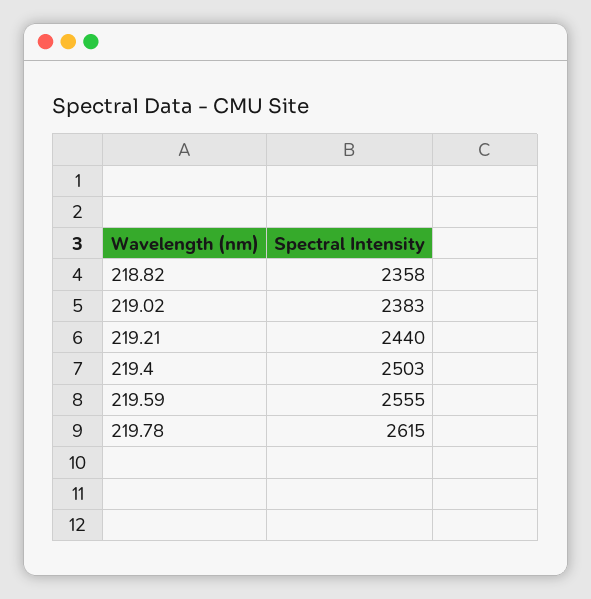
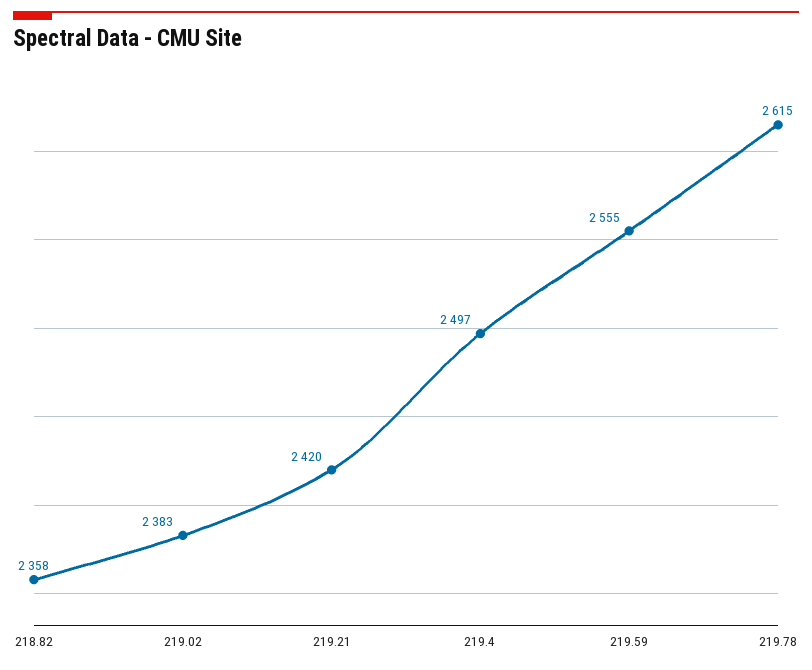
219.21: 2440 -> 2420
219.4: 2503 -> 2497

